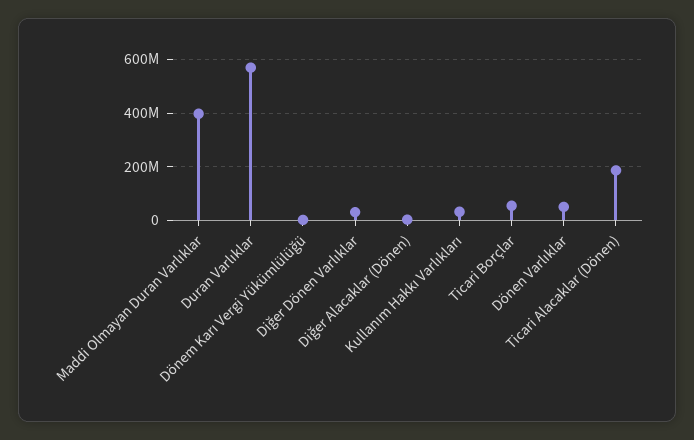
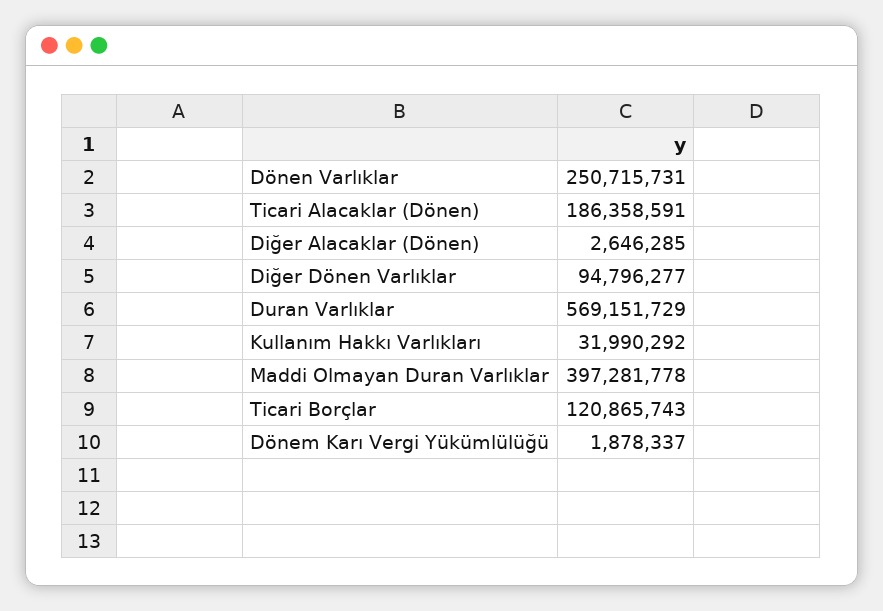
Diğer Dönen Varlıklar: 25000000 -> 94796277
Ticari Borçlar: 50000000 -> 120865743
Dönen Varlıklar: 50000000 -> 250715731

